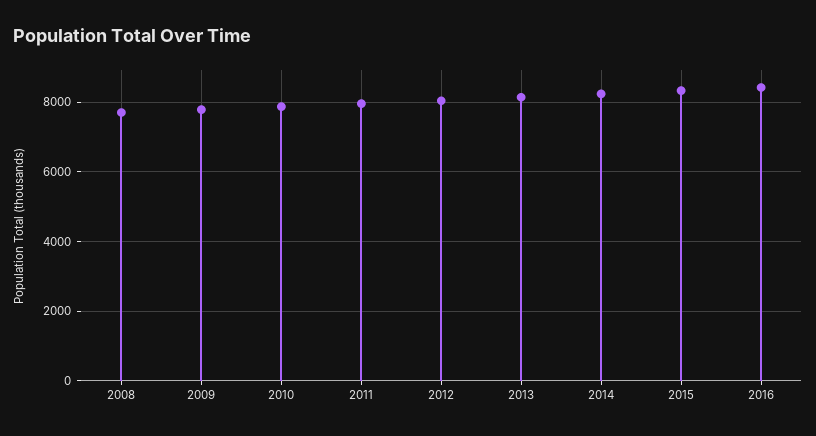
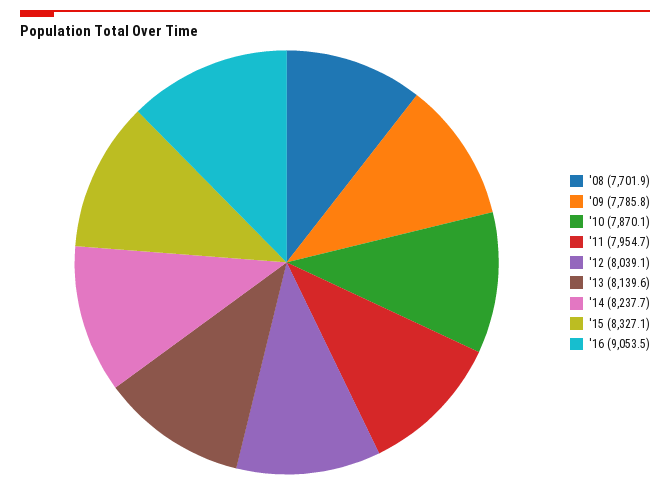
2016: 8400 -> 9053.5

